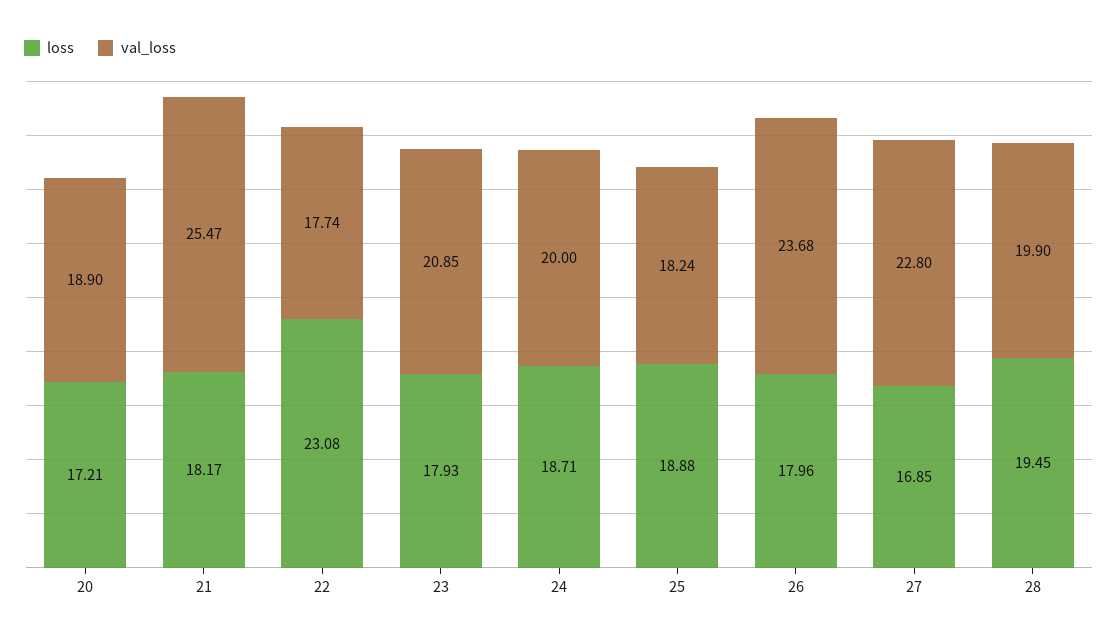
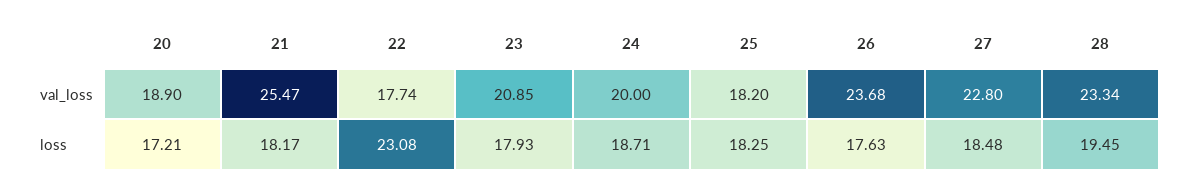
loss, 25: 18.88 -> 18.25
val_loss, 25: 18.24 -> 18.2
loss, 26: 17.96 -> 17.63
loss, 27: 16.85 -> 18.48
val_loss, 28: 19.9 -> 23.34

